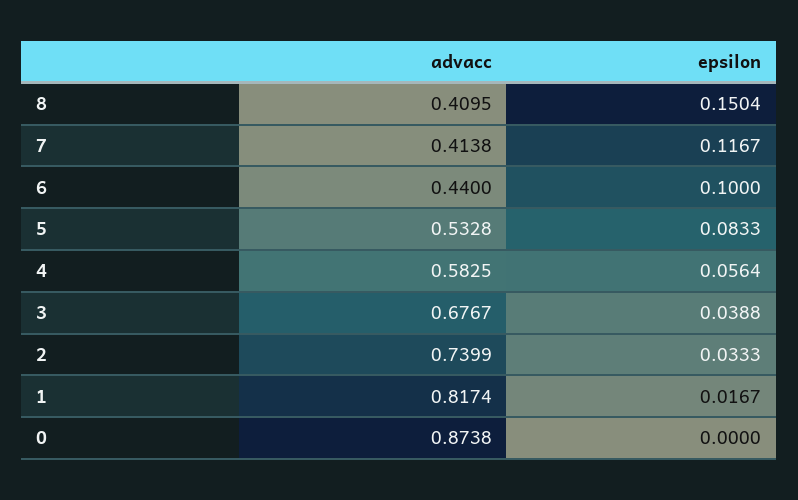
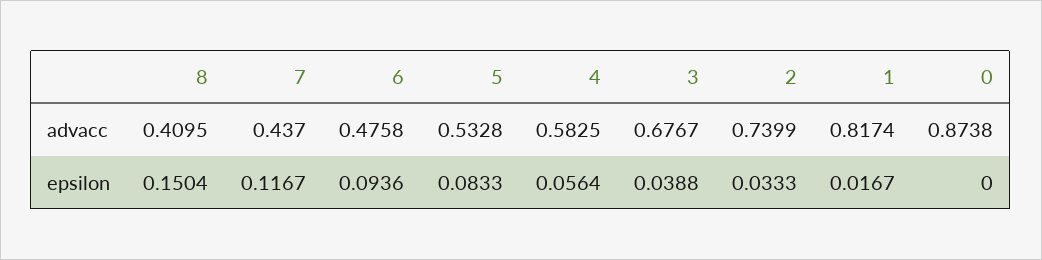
advacc, 7: 0.4138 -> 0.437
advacc, 6: 0.44 -> 0.4758
epsilon, 6: 0.1 -> 0.0936

